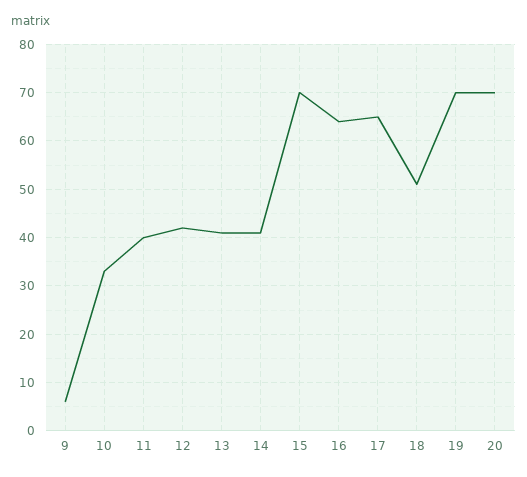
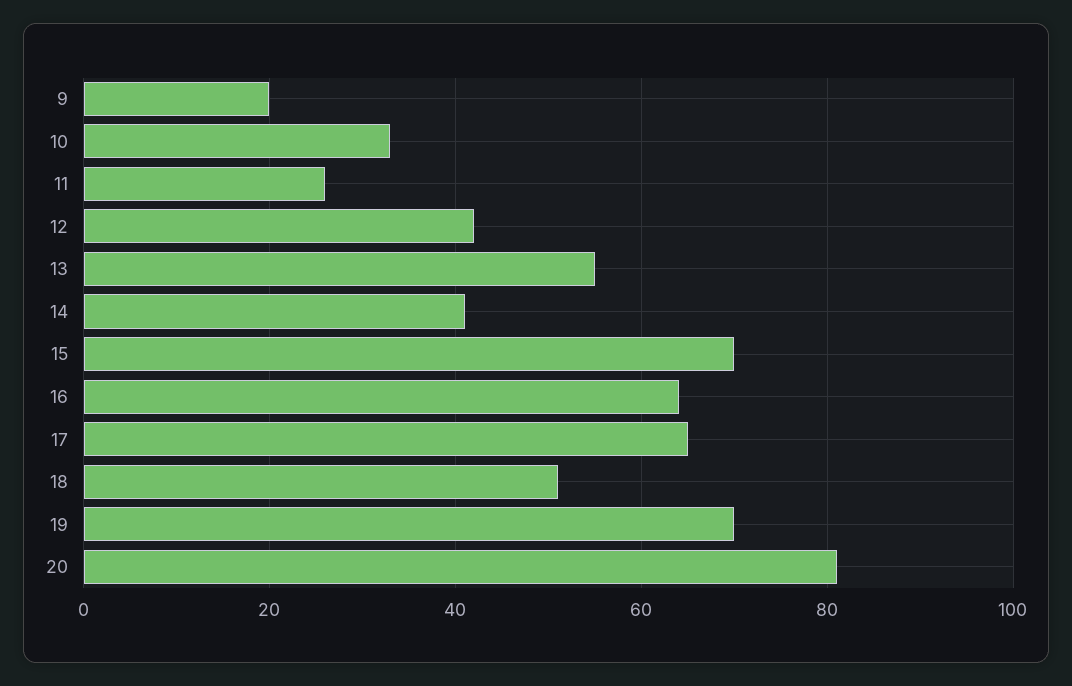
9: 5 -> 20
11: 40 -> 25
13: 40 -> 55
20: 70 -> 80

